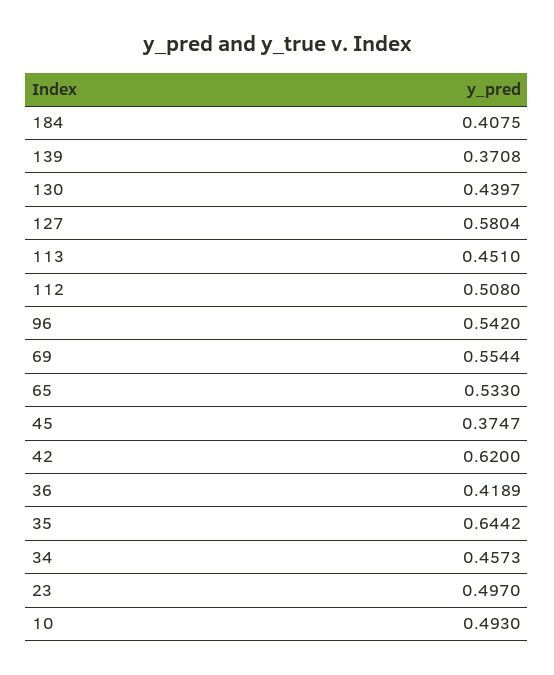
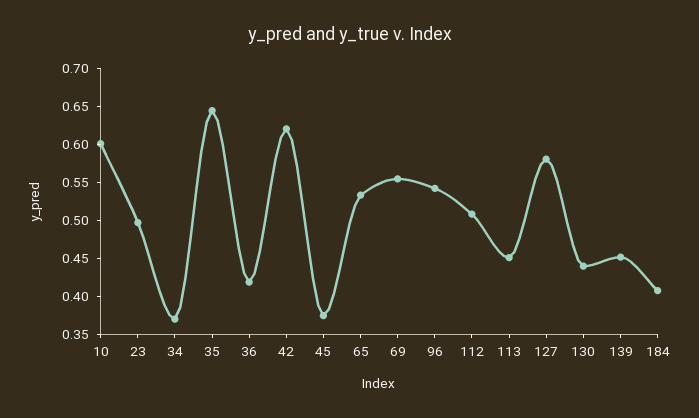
139: 0.3708 -> 0.45
34: 0.4573 -> 0.375
10: 0.493 -> 0.6

